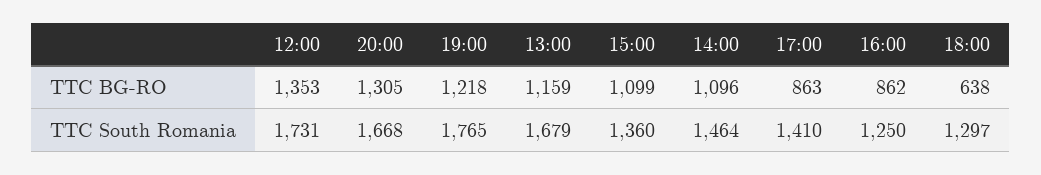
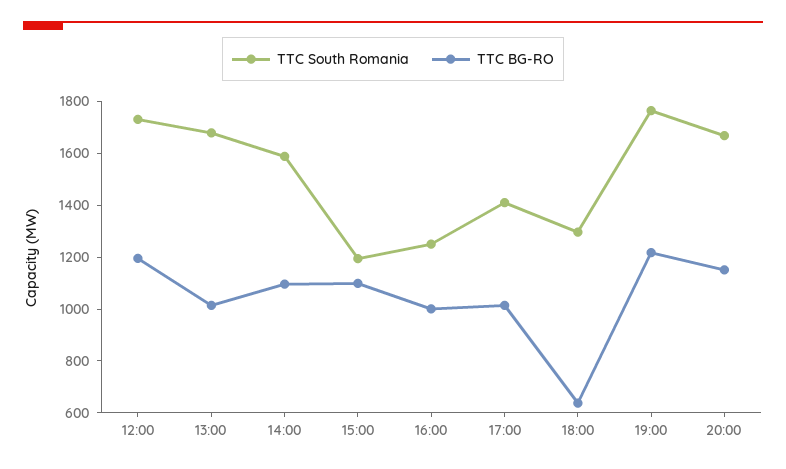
TTC BG-RO, 12:00: 1353 -> 1200
TTC BG-RO, 20:00: 1305 -> 1150
TTC BG-RO, 13:00: 1159 -> 1000
TTC BG-RO, 17:00: 863 -> 1000
TTC BG-RO, 16:00: 862 -> 1000
TTC South Romania, 15:00: 1360 -> 1200
TTC South Romania, 14:00: 1464 -> 1600

